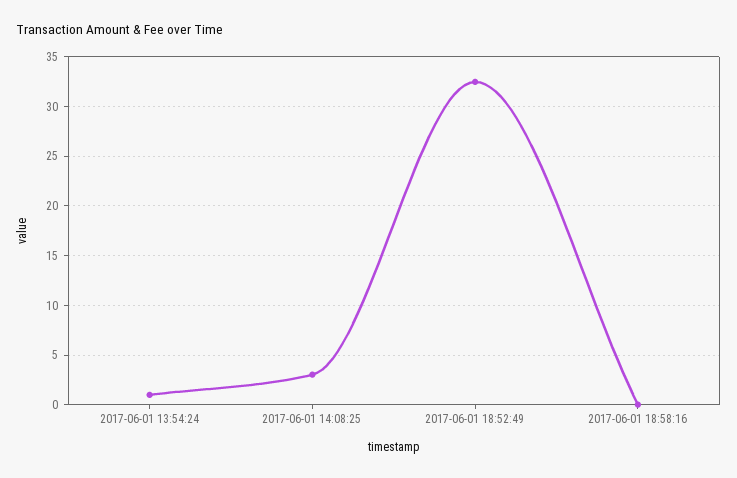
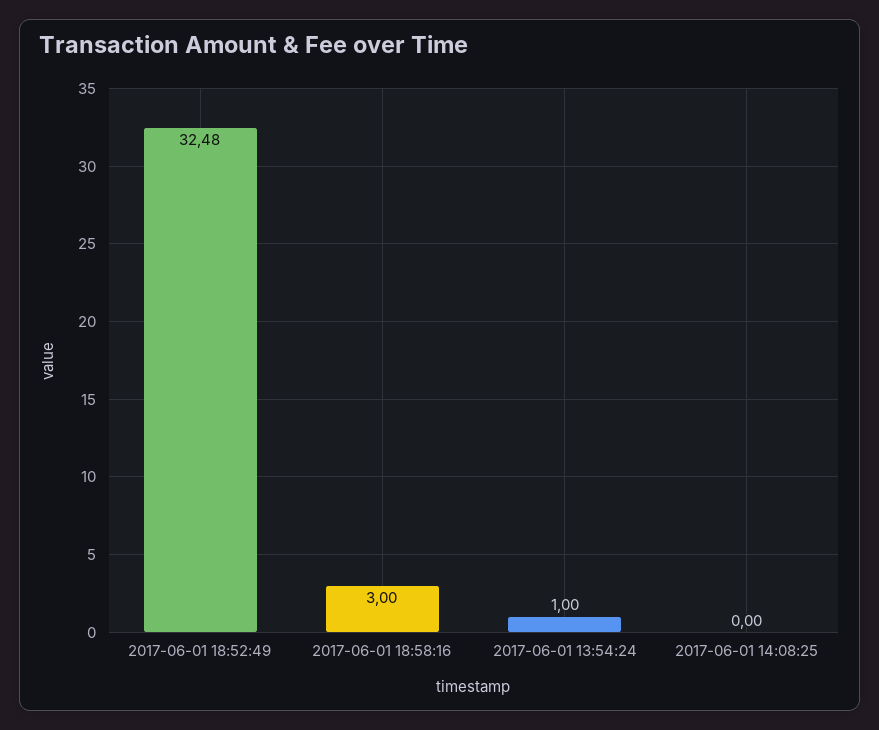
2017-06-01 14:08:25: 3 -> 0
2017-06-01 18:58:16: 0 -> 3

